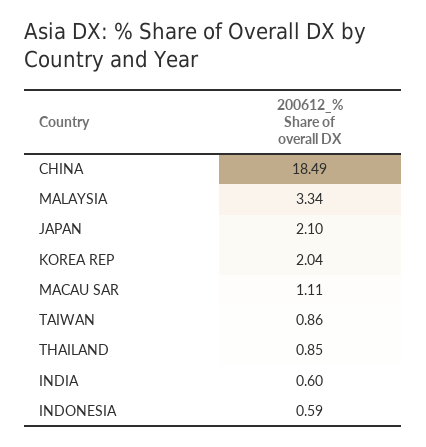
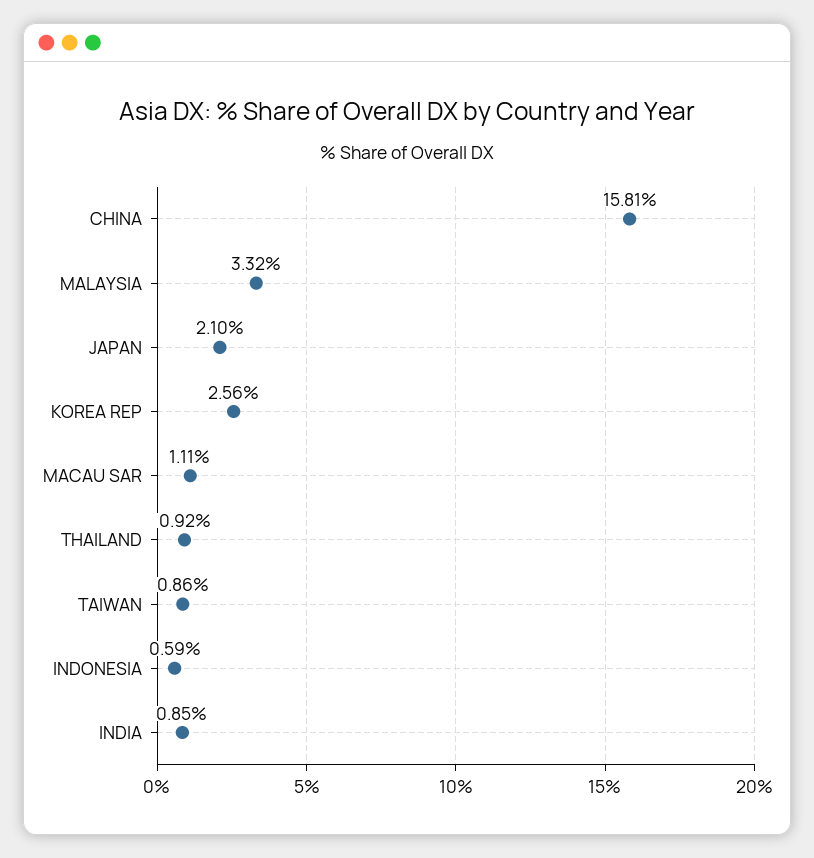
CHINA: 18.49 -> 15.81
MALAYSIA: 3.34 -> 3.32
KOREA REP: 2.04 -> 2.56
THAILAND: 0.85 -> 0.92
INDIA: 0.6 -> 0.85

